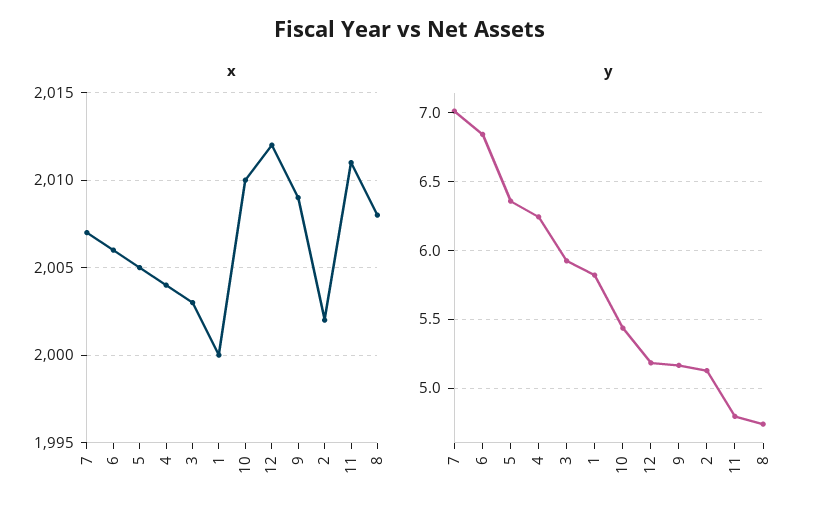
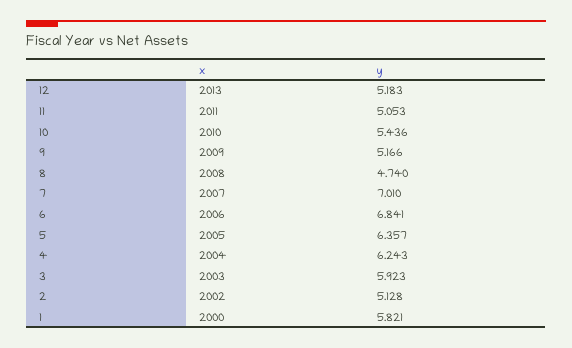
x, 12: 2012 -> 2013
y, 11: 4.8 -> 5.053

